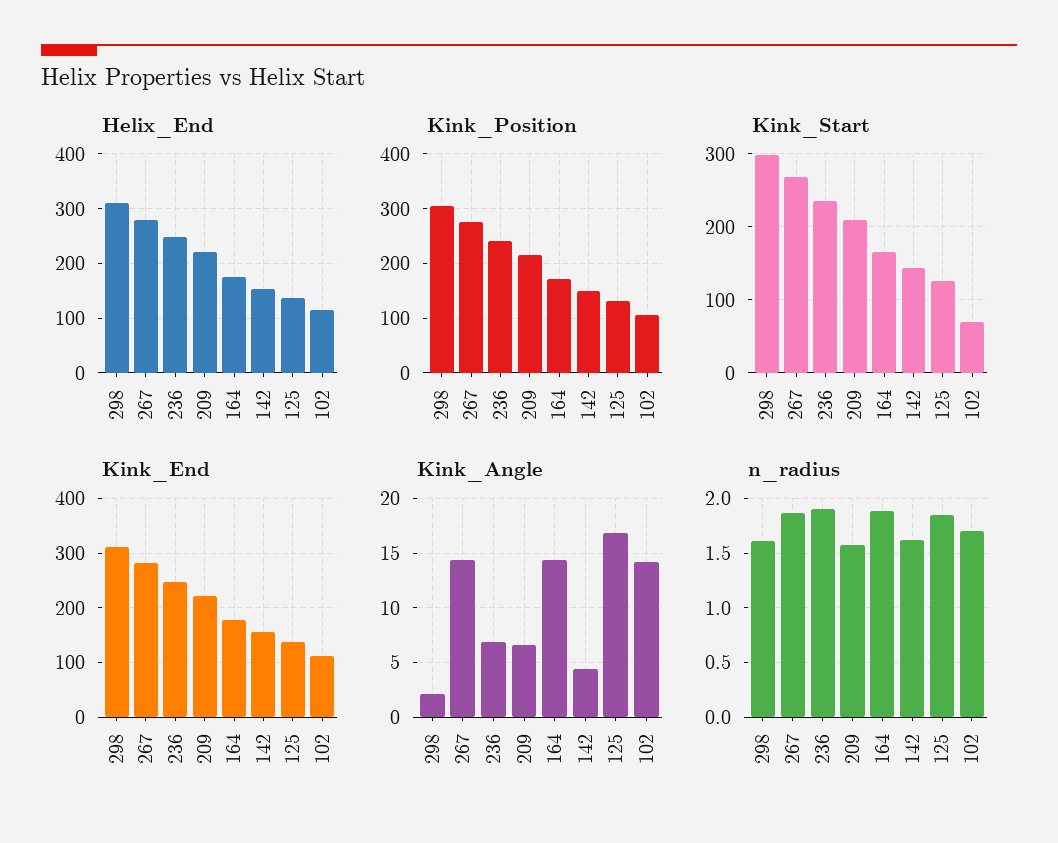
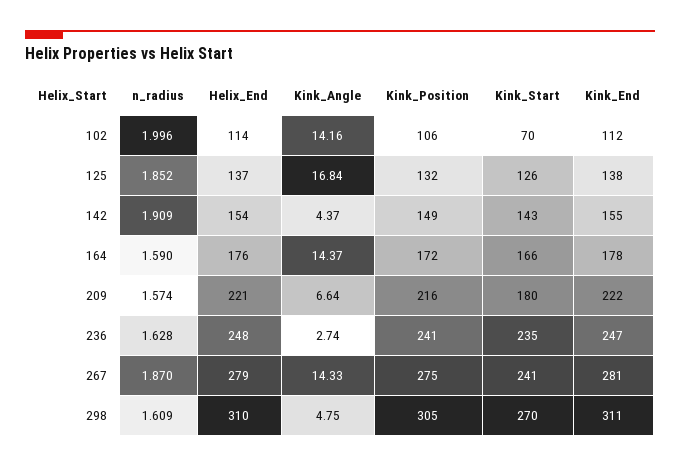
Kink_Start, 298: 300 -> 270
Kink_Start, 267: 270 -> 241
Kink_Start, 209: 210 -> 180
Kink_Angle, 298: 2 -> 4.75
Kink_Angle, 236: 7 -> 2.74
n_radius, 236: 1.9 -> 1.628
n_radius, 164: 1.9 -> 1.59
n_radius, 142: 1.6 -> 1.909
n_radius, 102: 1.7 -> 1.996

